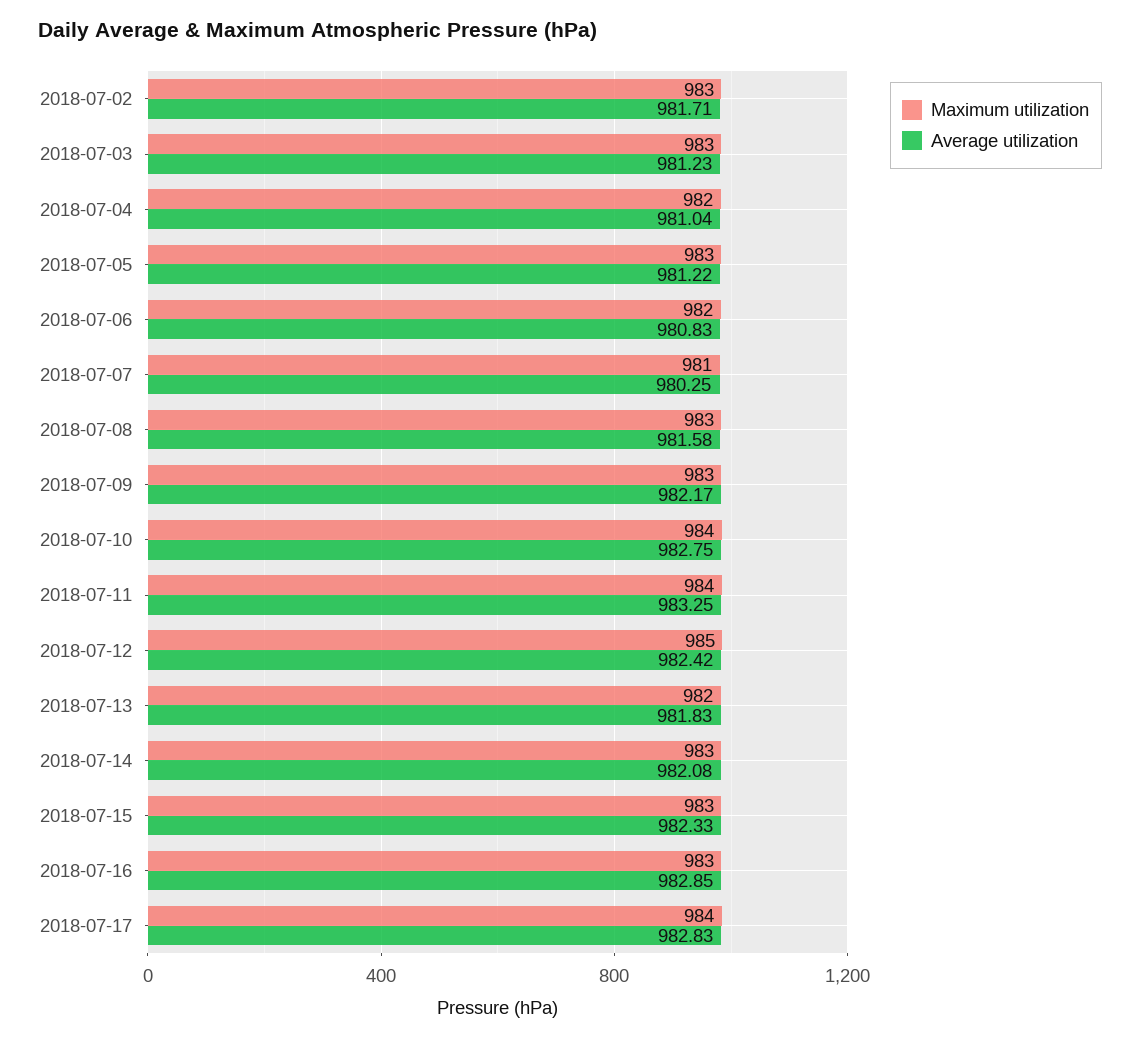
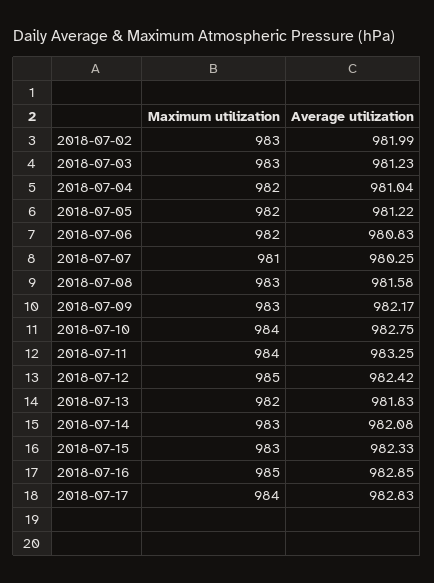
Average utilization, 2018-07-02: 981.71 -> 981.99
Maximum utilization, 2018-07-05: 983 -> 982
Maximum utilization, 2018-07-16: 983 -> 985

